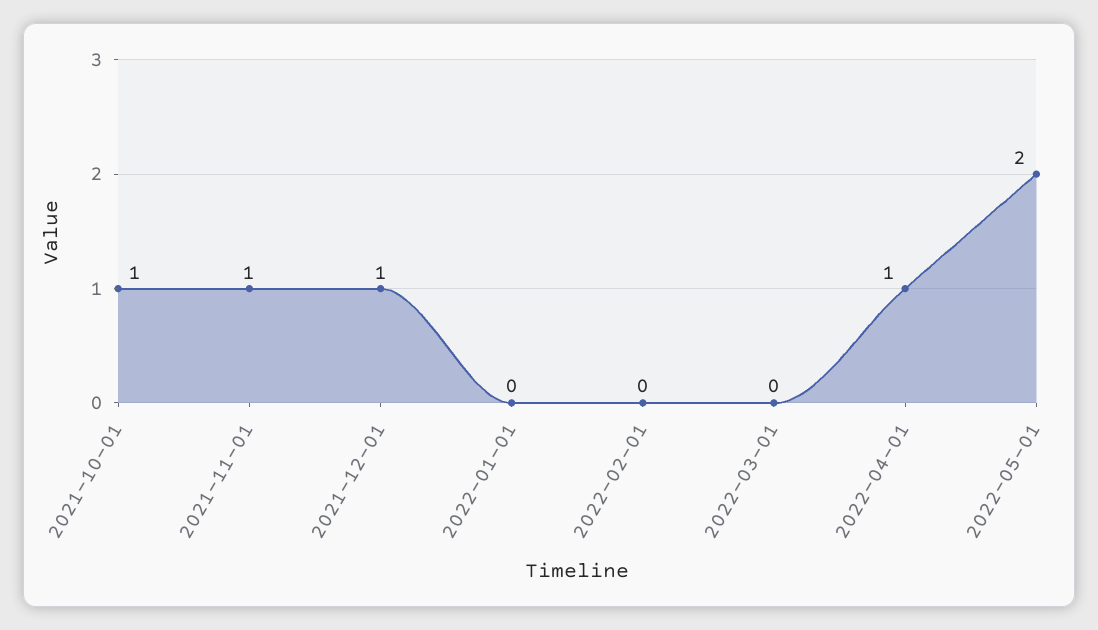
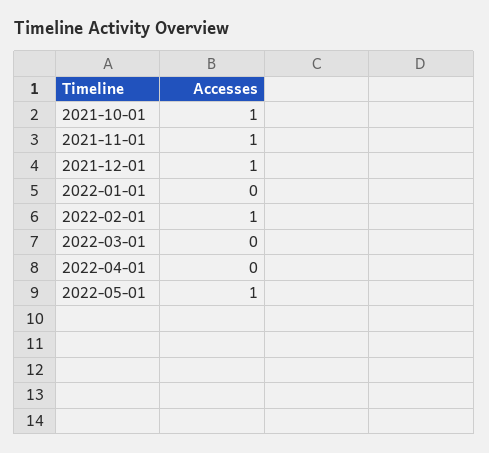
2022-02-01: 0 -> 1
2022-04-01: 1 -> 0
2022-05-01: 2 -> 1

